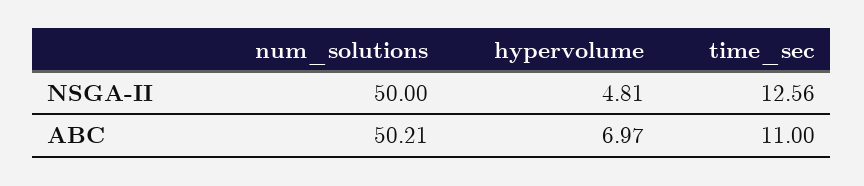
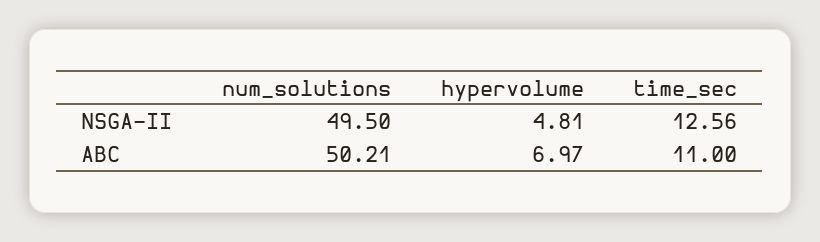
num_solutions, NSGA-II: 50 -> 49.5

